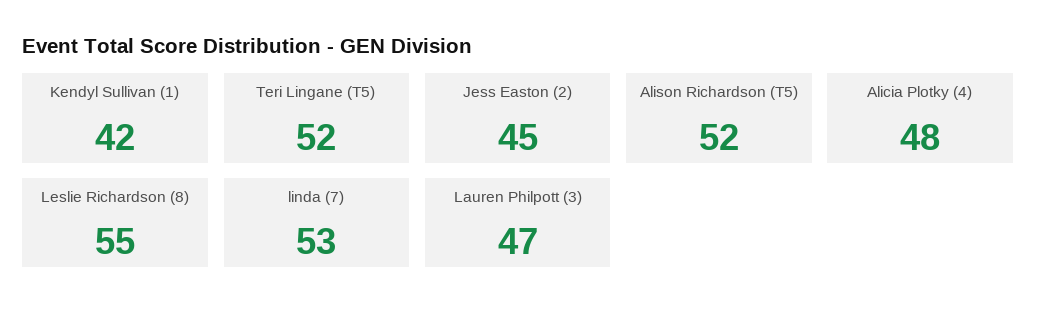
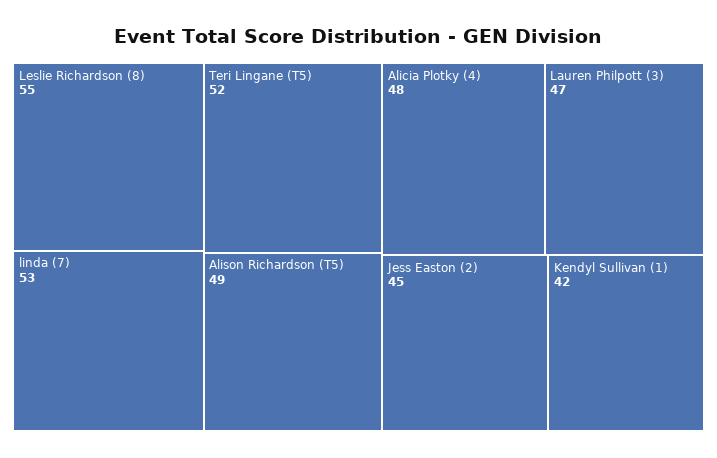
Alison Richardson (T5): 52 -> 49

